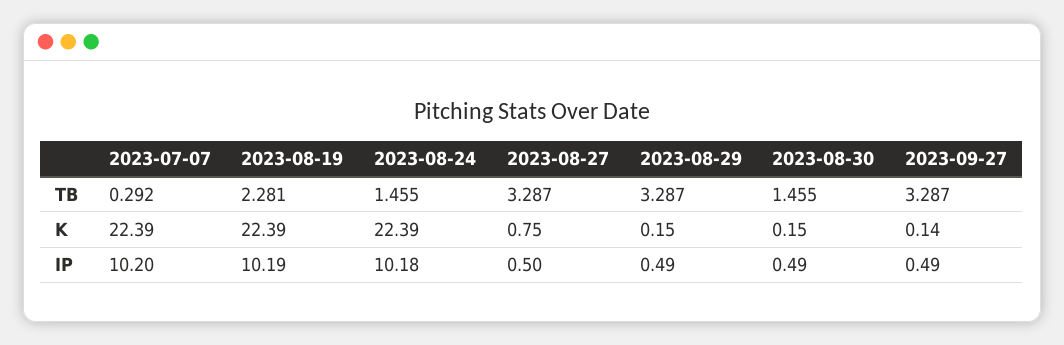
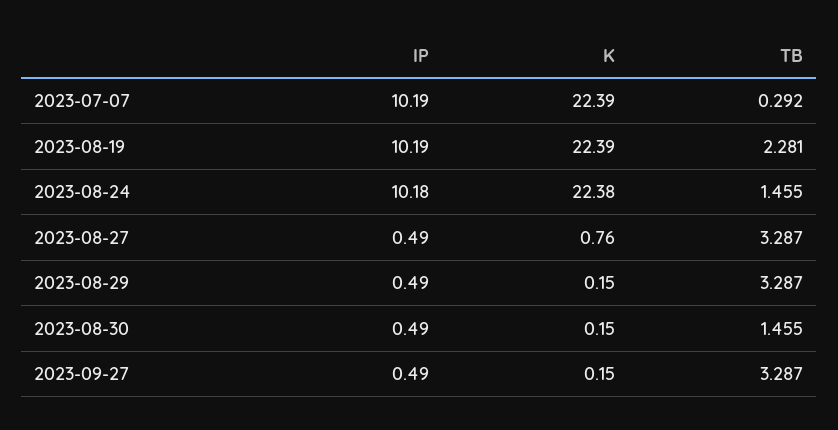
2023-08-24, K: 22.39 -> 22.38
2023-08-27, K: 0.75 -> 0.76
2023-09-27, K: 0.14 -> 0.15
2023-07-07, IP: 10.2 -> 10.19
2023-08-27, IP: 0.5 -> 0.49

